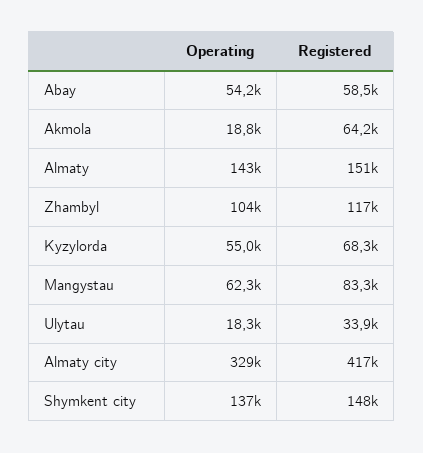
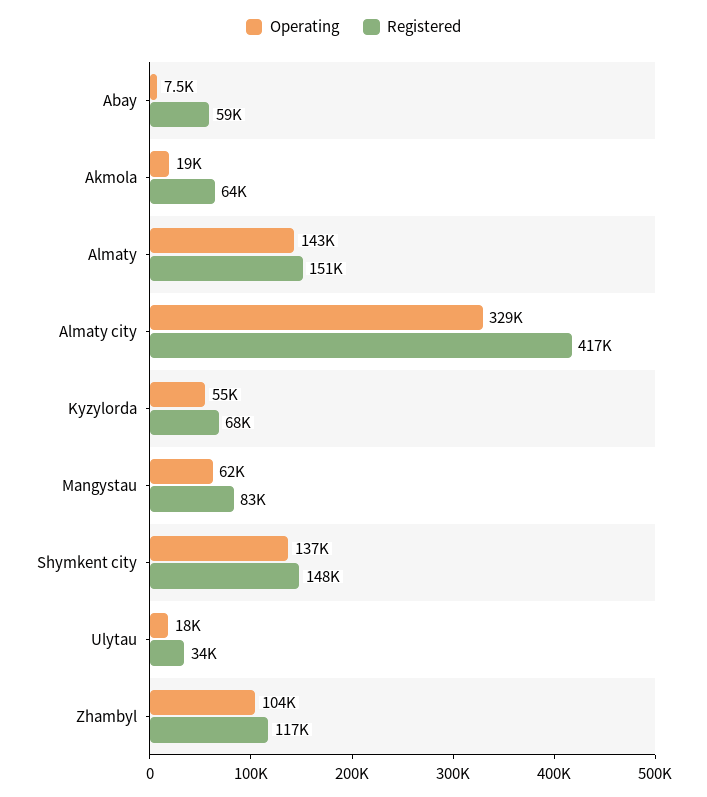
Operating, Abay: 54200 -> 7500

